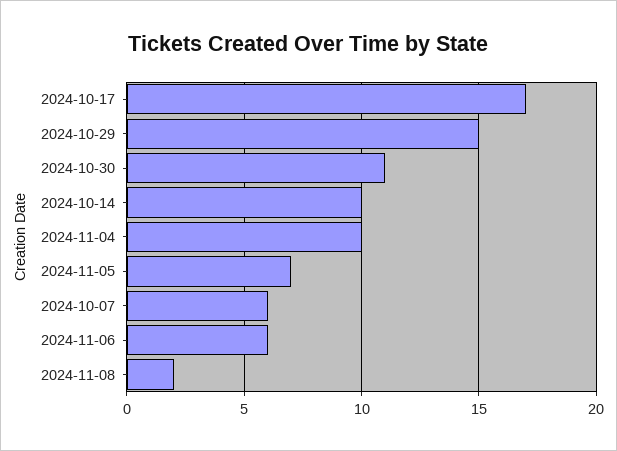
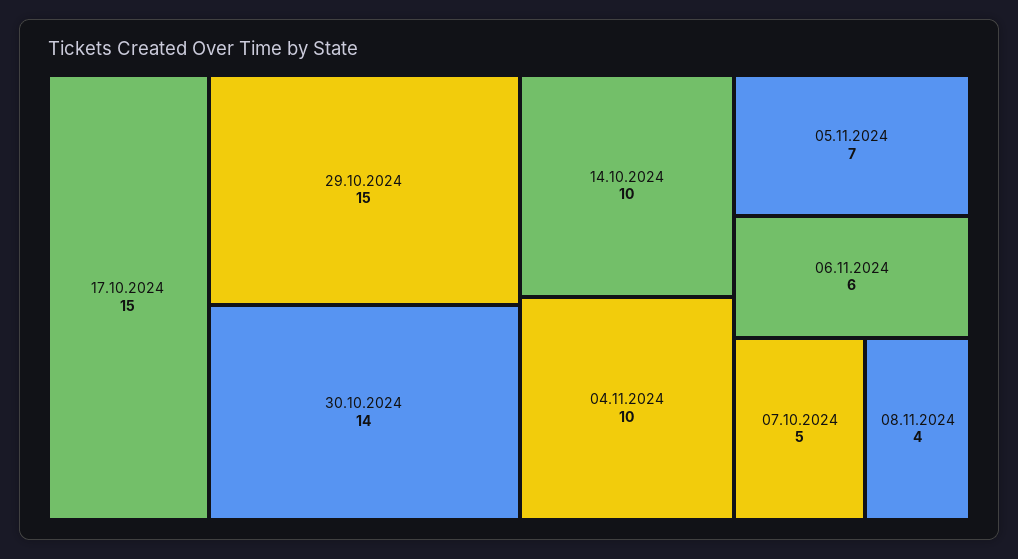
2024-10-17: 17 -> 15
2024-10-30: 11 -> 14
2024-10-07: 6 -> 5
2024-11-08: 2 -> 4

